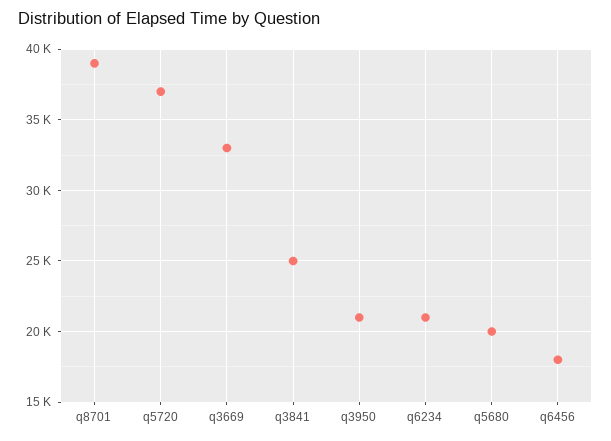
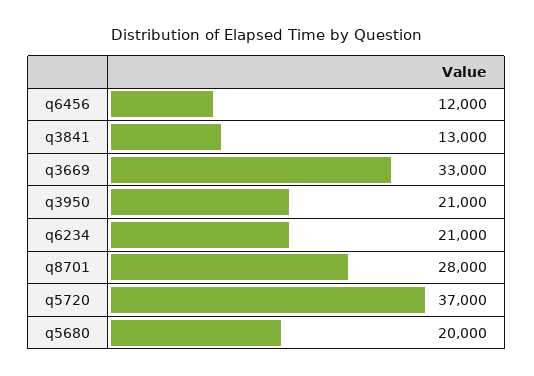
q8701: 39000 -> 28000
q3841: 25000 -> 13000
q6456: 18000 -> 12000

